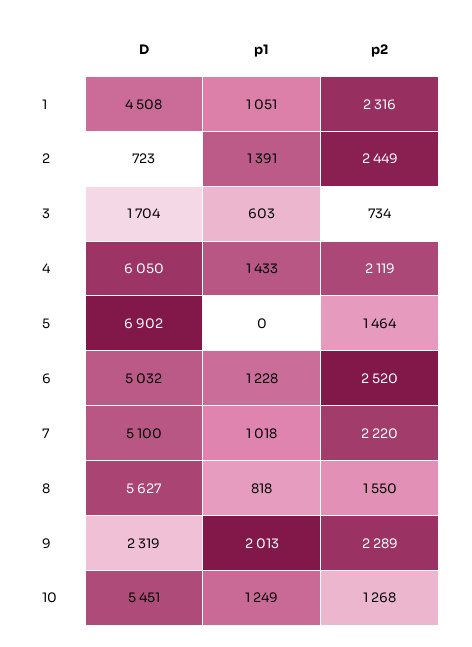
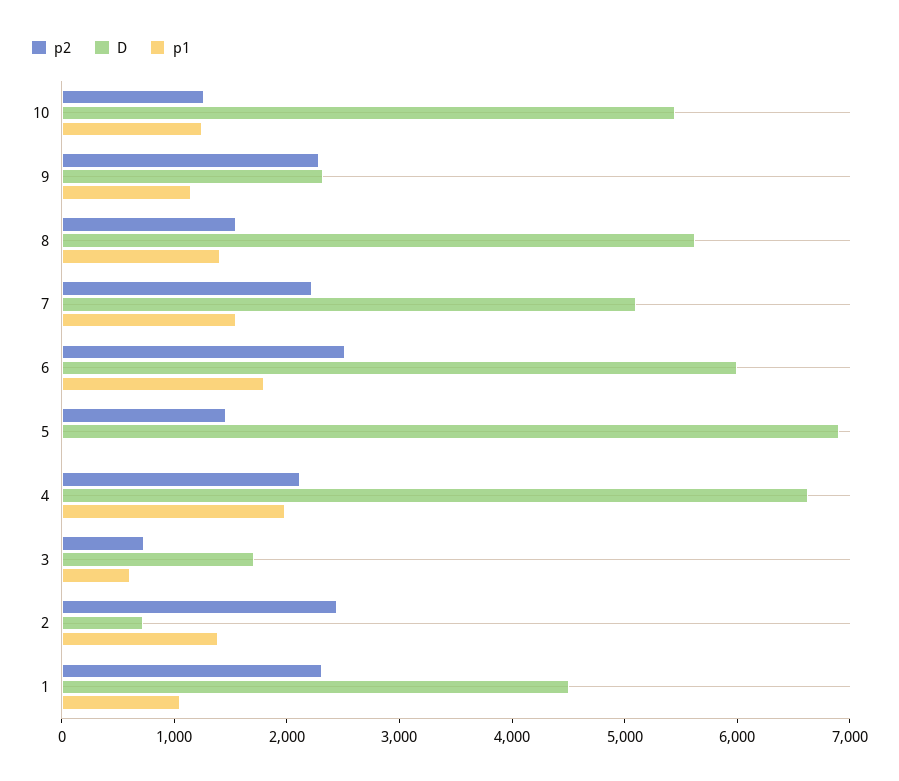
D, 4: 6050 -> 6600
p1, 4: 1433 -> 2000
D, 6: 5032 -> 6000
p1, 6: 1228 -> 1800
p1, 7: 1018 -> 1600
p1, 8: 818 -> 1400
p1, 9: 2013 -> 1200

